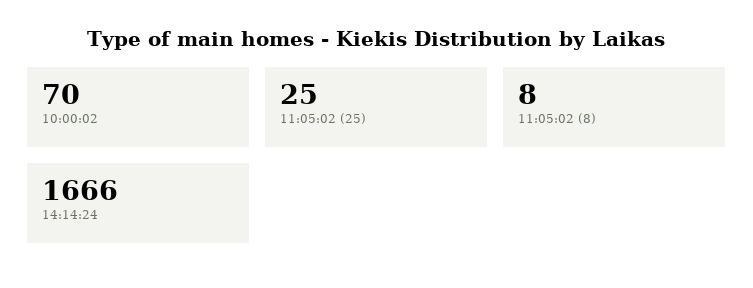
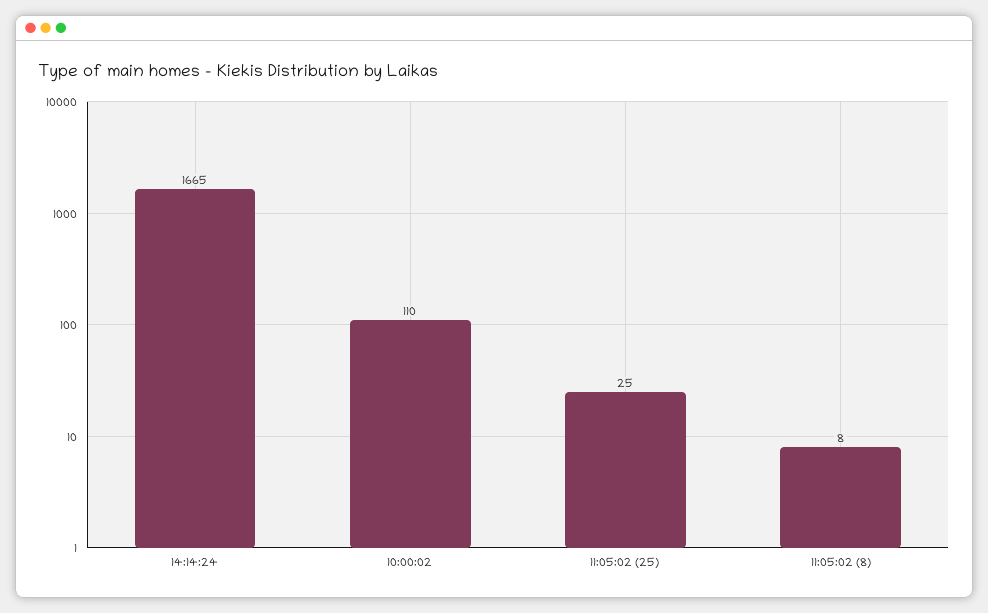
10:00:02: 70 -> 110
14:14:24: 1666 -> 1665

